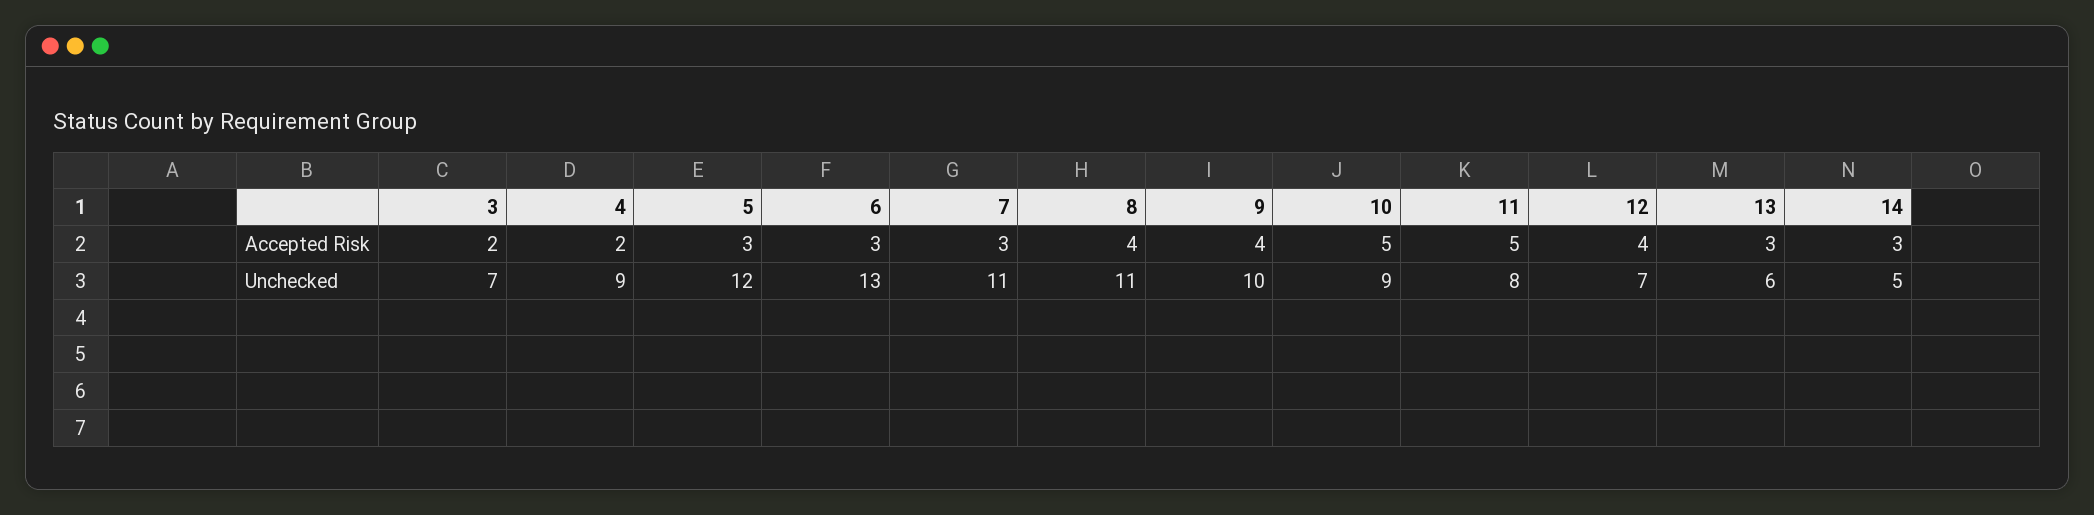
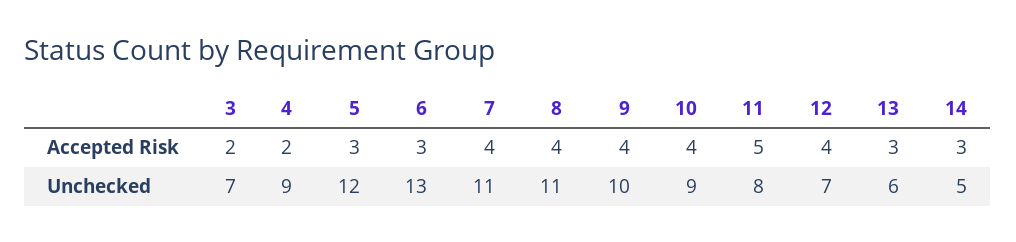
7, Accepted Risk: 3 -> 4
10, Accepted Risk: 5 -> 4

